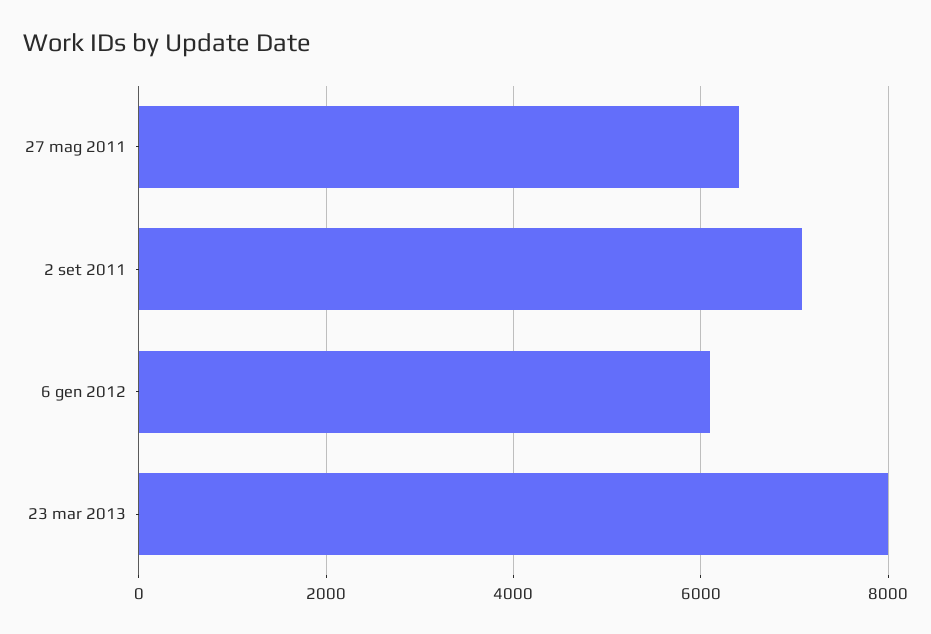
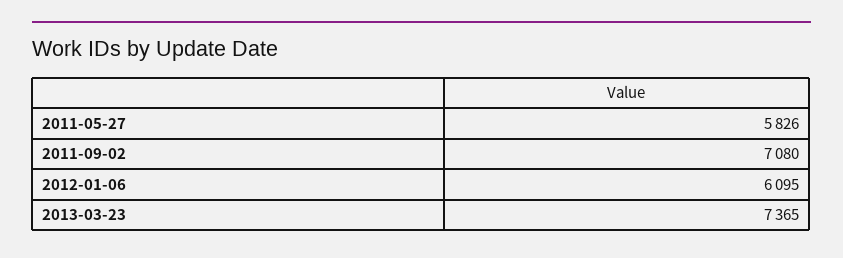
27 mag 2011: 6400 -> 5826
23 mar 2013: 8000 -> 7365

